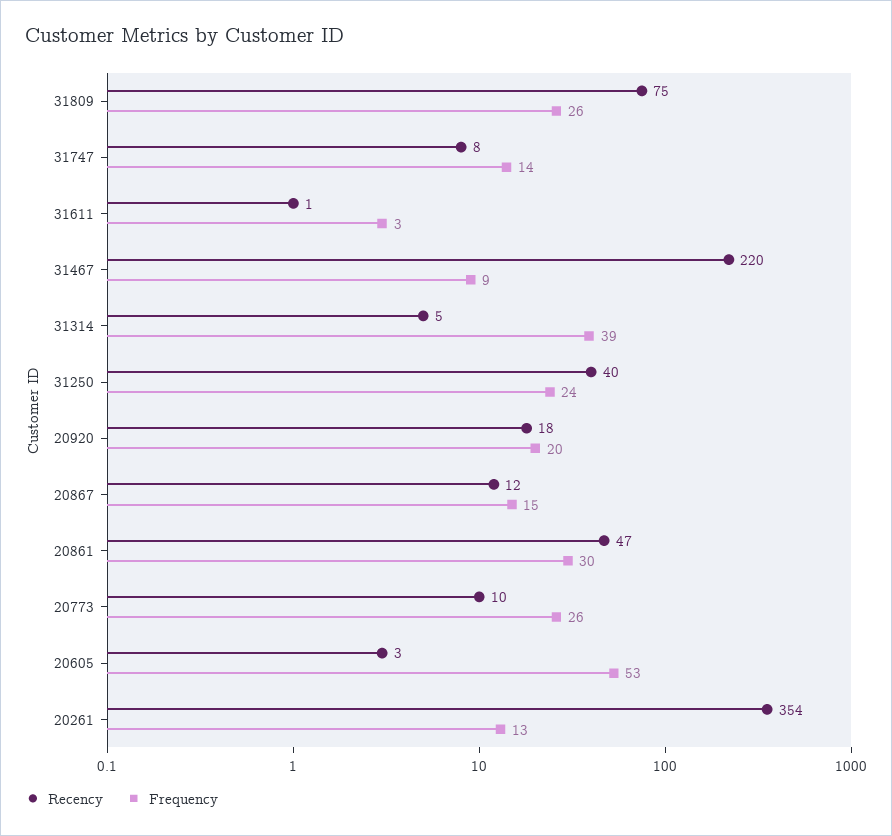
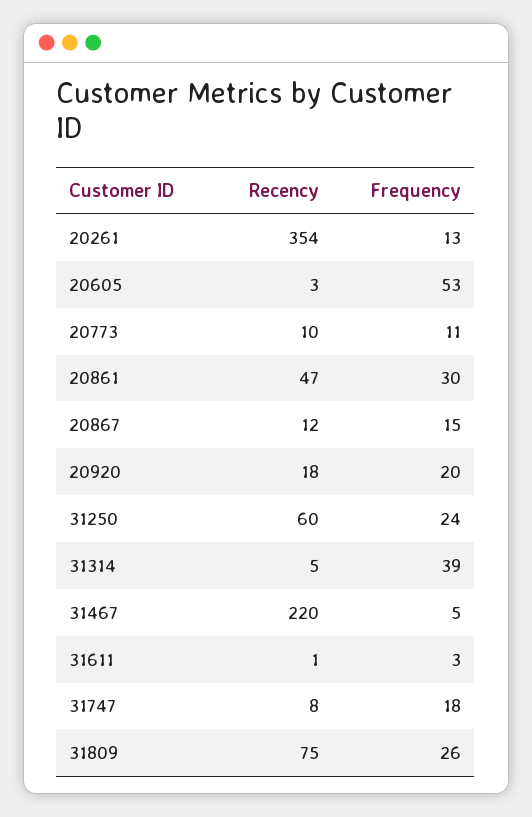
Frequency, 31747: 14 -> 18
Frequency, 31467: 9 -> 5
Recency, 31250: 40 -> 60
Frequency, 20773: 26 -> 11

